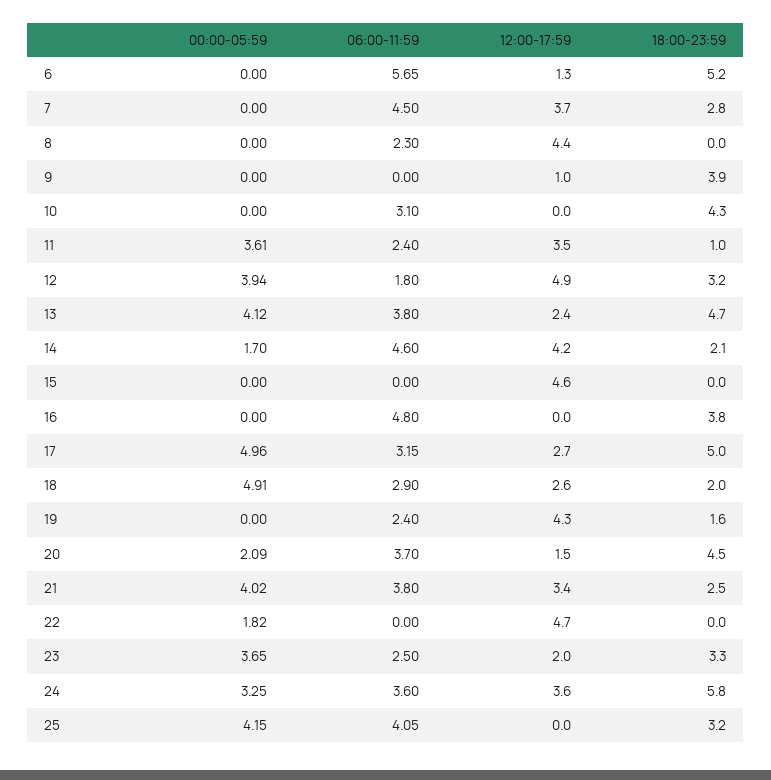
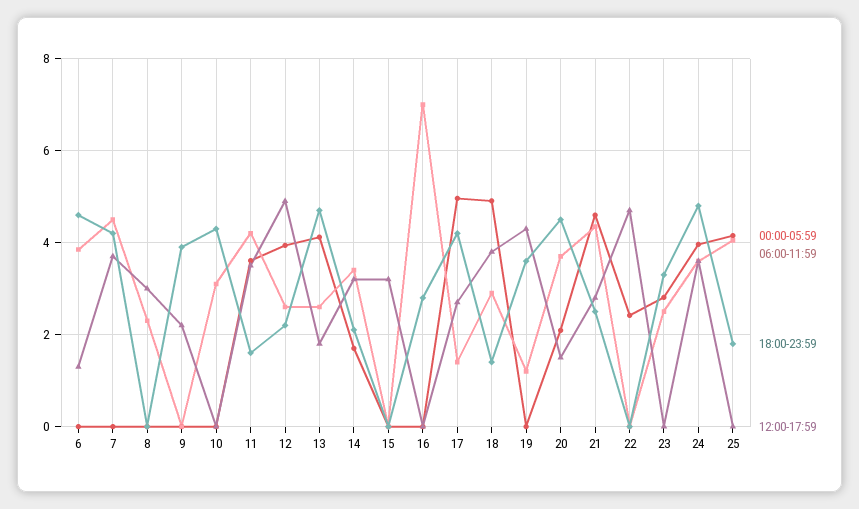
06:00-11:59, 6: 5.65 -> 3.8
18:00-23:59, 6: 5.2 -> 4.6
18:00-23:59, 7: 2.8 -> 4.2
12:00-17:59, 8: 4.4 -> 3
12:00-17:59, 9: 1 -> 2.2
06:00-11:59, 11: 2.4 -> 4.2
18:00-23:59, 11: 1 -> 1.6
06:00-11:59, 12: 1.8 -> 2.6
18:00-23:59, 12: 3.2 -> 2.2
06:00-11:59, 13: 3.8 -> 2.6
12:00-17:59, 13: 2.4 -> 1.8
06:00-11:59, 14: 4.6 -> 3.4
12:00-17:59, 14: 4.2 -> 3.2
12:00-17:59, 15: 4.6 -> 3.2
06:00-11:59, 16: 4.8 -> 7
18:00-23:59, 16: 3.8 -> 2.8
06:00-11:59, 17: 3.15 -> 1.4
18:00-23:59, 17: 5 -> 4.2
12:00-17:59, 18: 2.6 -> 3.8
18:00-23:59, 18: 2 -> 1.4
06:00-11:59, 19: 2.4 -> 1.2
18:00-23:59, 19: 1.6 -> 3.6
00:00-05:59, 21: 4.02 -> 4.6
06:00-11:59, 21: 3.8 -> 4.4
12:00-17:59, 21: 3.4 -> 2.8
00:00-05:59, 22: 1.82 -> 2.4
00:00-05:59, 23: 3.65 -> 2.8
12:00-17:59, 23: 2 -> 0
00:00-05:59, 24: 3.25 -> 4
18:00-23:59, 24: 5.8 -> 4.8
18:00-23:59, 25: 3.2 -> 1.8

